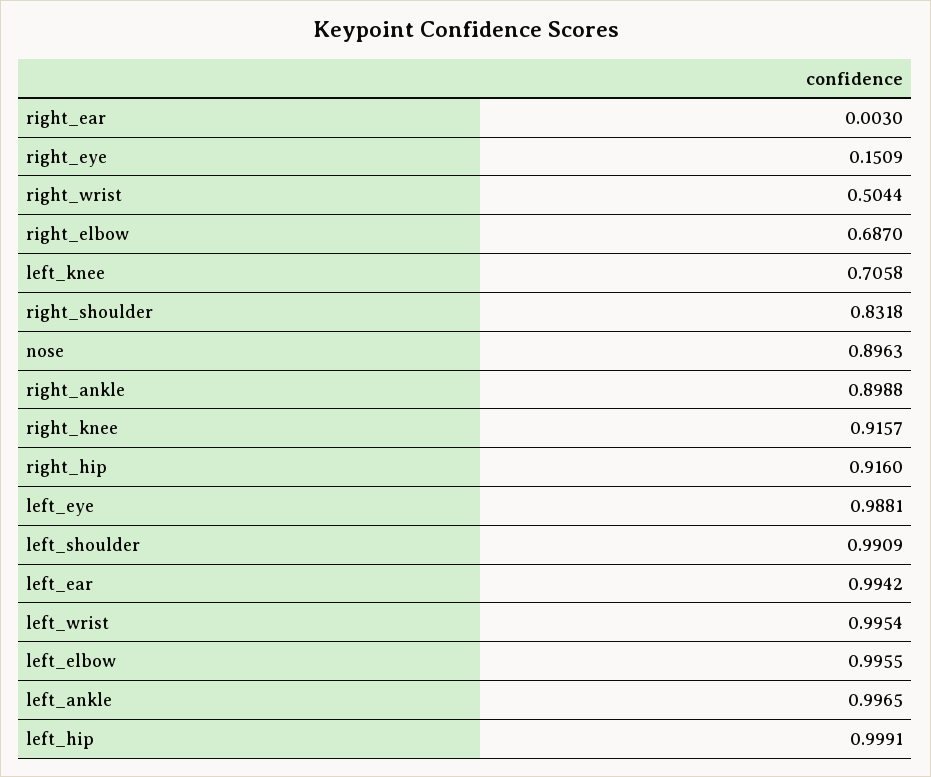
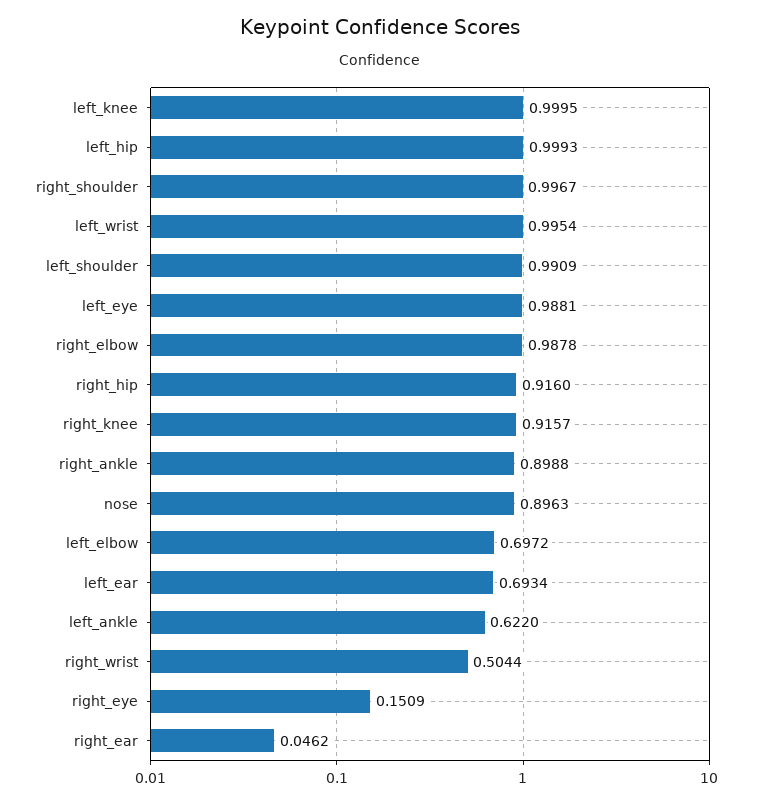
right_ear: 0.003 -> 0.0462
right_elbow: 0.687 -> 0.9878
left_knee: 0.7058 -> 0.9995
right_shoulder: 0.8318 -> 0.9967
left_ear: 0.9942 -> 0.6934
left_elbow: 0.9955 -> 0.6972
left_ankle: 0.9965 -> 0.622
left_hip: 0.9991 -> 0.9993

